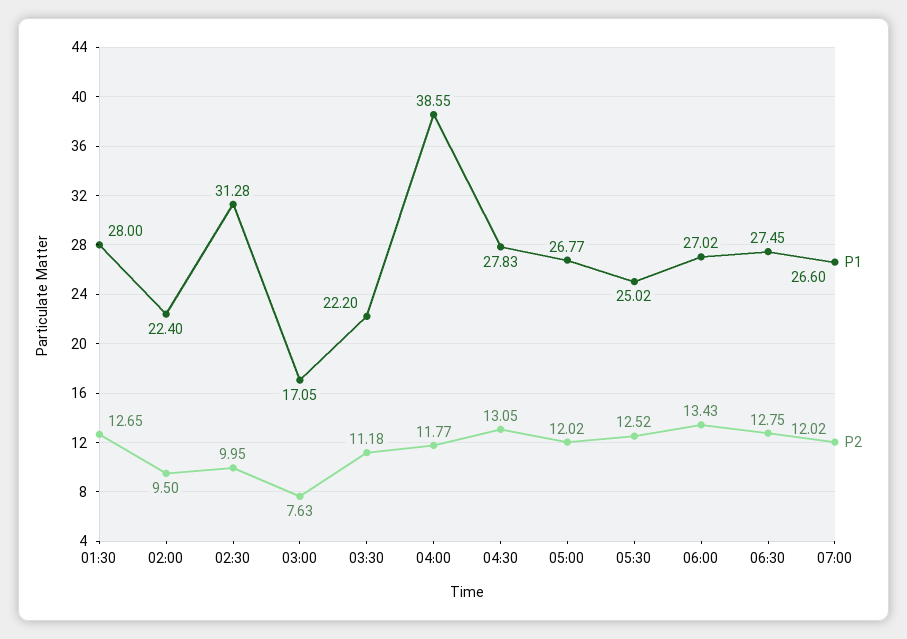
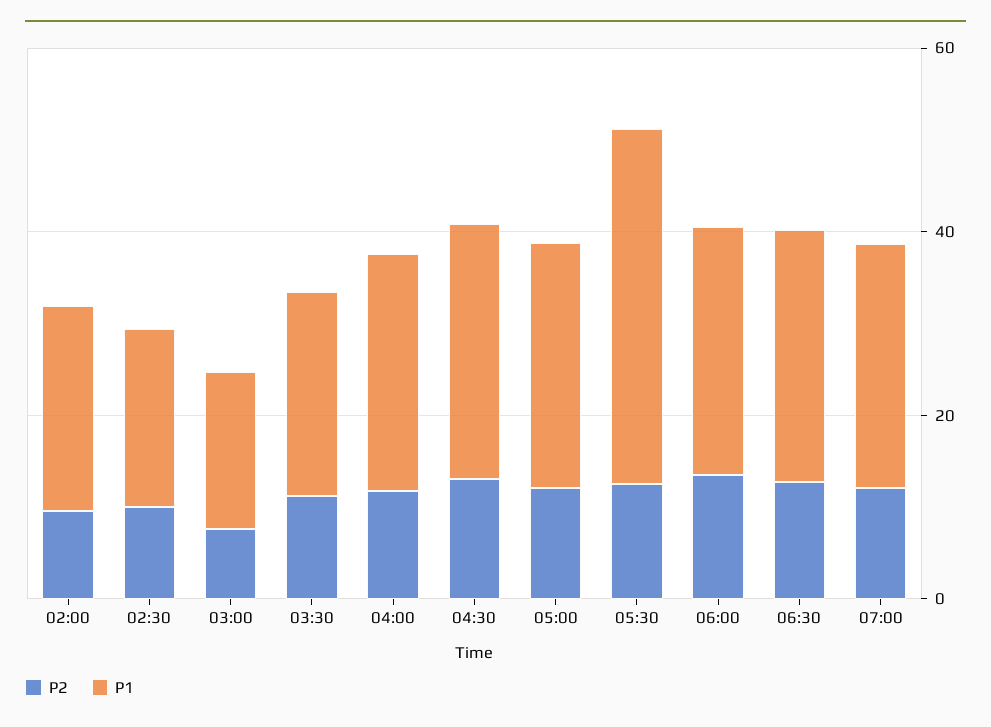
P1, 01:30: 28 -> none
P2, 01:30: 12.65 -> none
P1, 02:30: 31.28 -> 20
P1, 04:00: 38.55 -> 25
P1, 05:30: 25.02 -> 40

